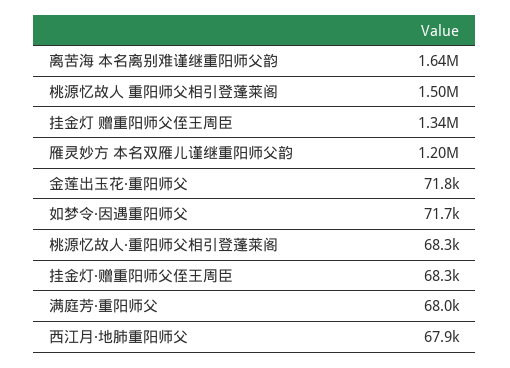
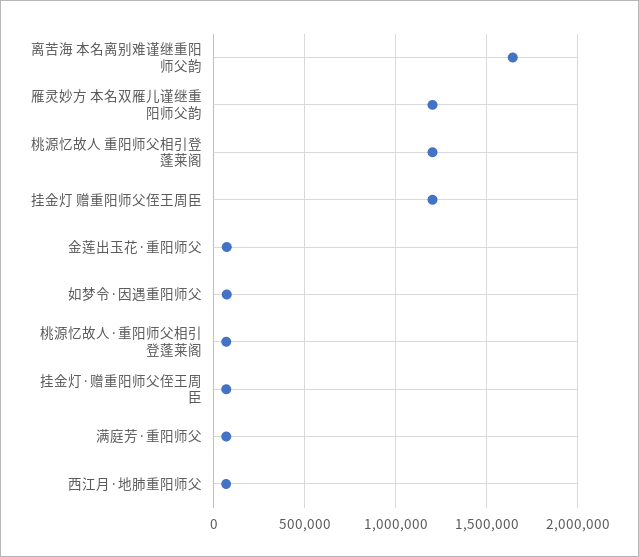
桃源忆故人 重阳师父相引登蓬莱阁: 1500000 -> 1200000
挂金灯 赠重阳师父侄王周臣: 1340000 -> 1200000

